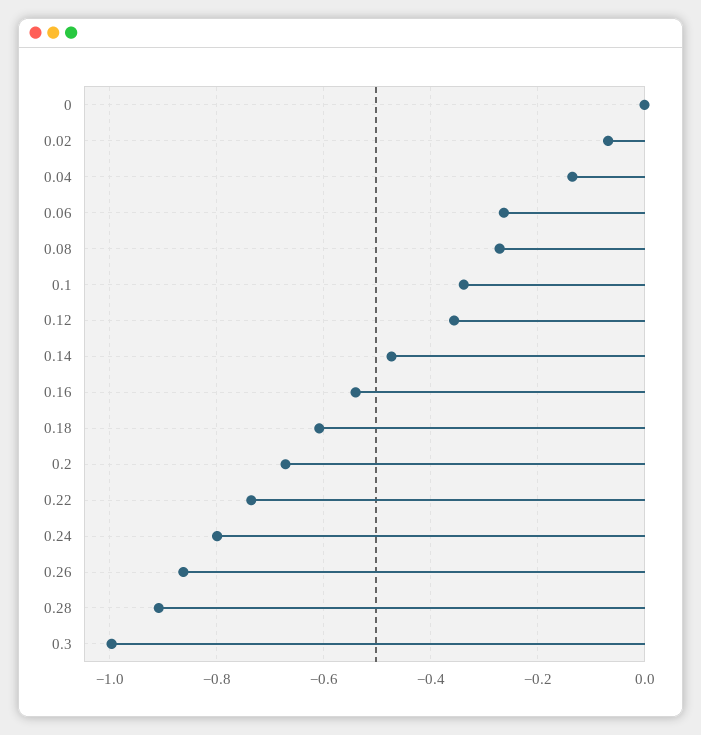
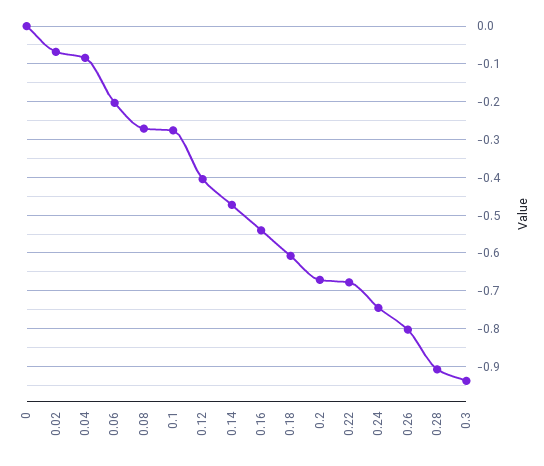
0.04: -0.14 -> -0.08
0.06: -0.26 -> -0.2
0.1: -0.34 -> -0.28
0.12: -0.36 -> -0.4
0.22: -0.74 -> -0.68
0.24: -0.8 -> -0.74
0.26: -0.86 -> -0.8
0.3: -1 -> -0.94

